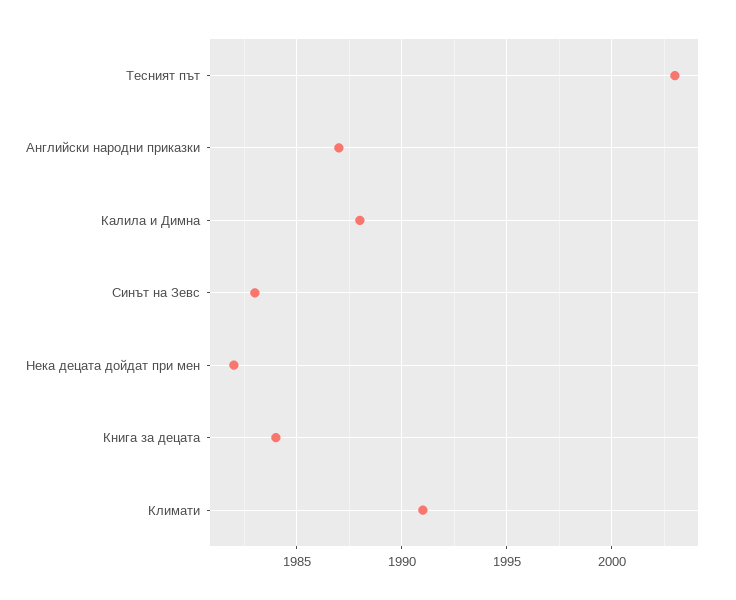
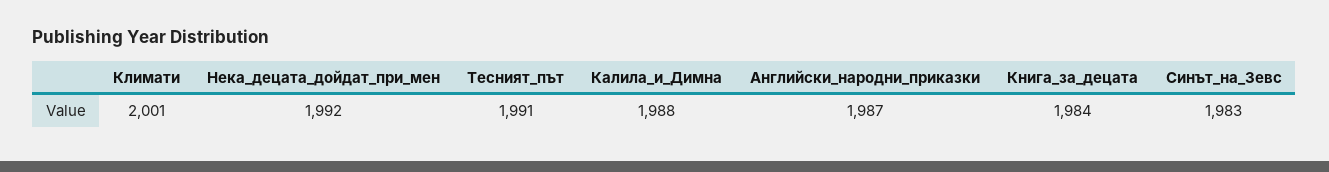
Тесният път: 2003 -> 1991
Нека децата дойдат при мен: 1982 -> 1992
Климати: 1991 -> 2001

